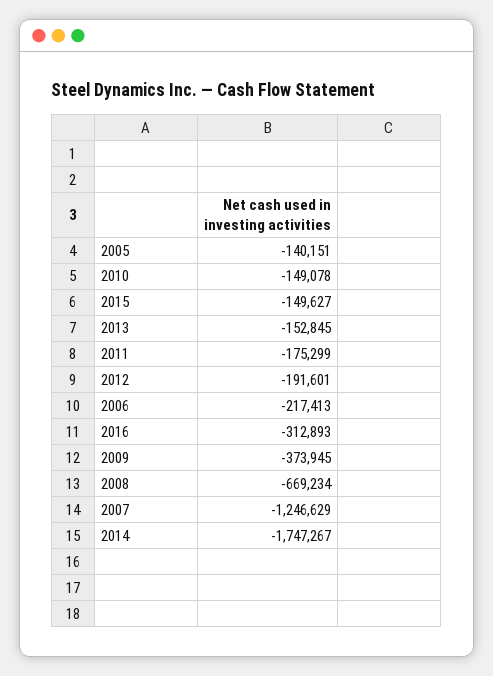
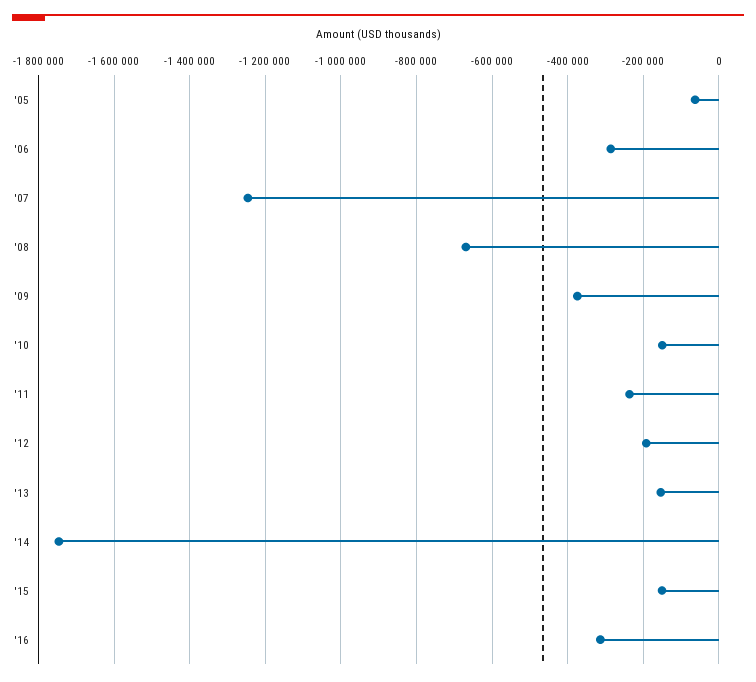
2005: -140151 -> -60000
2011: -175299 -> -240000
2006: -217413 -> -280000

